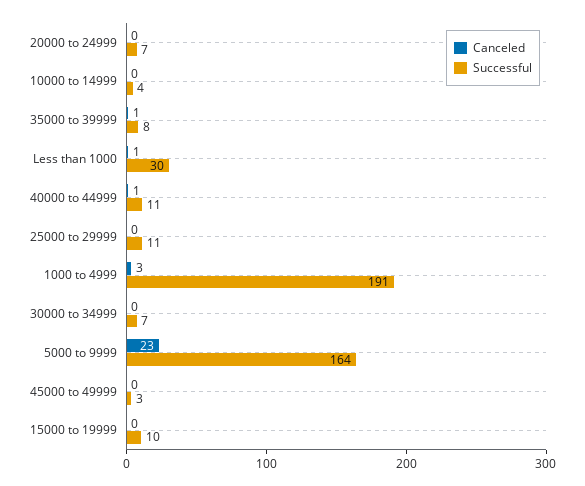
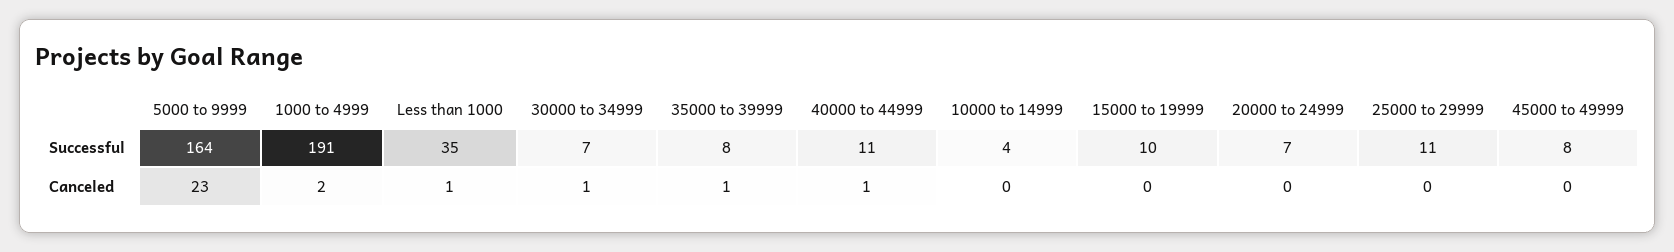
Successful, Less than 1000: 30 -> 35
Canceled, 1000 to 4999: 3 -> 2
Canceled, 30000 to 34999: 0 -> 1
Successful, 45000 to 49999: 3 -> 8

